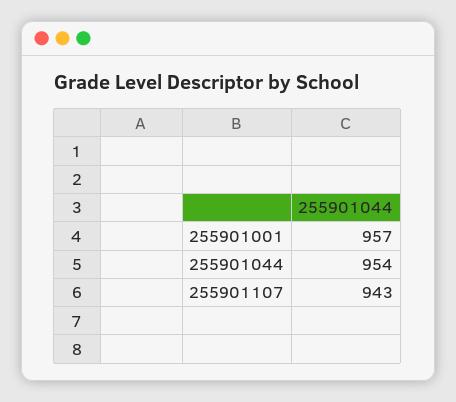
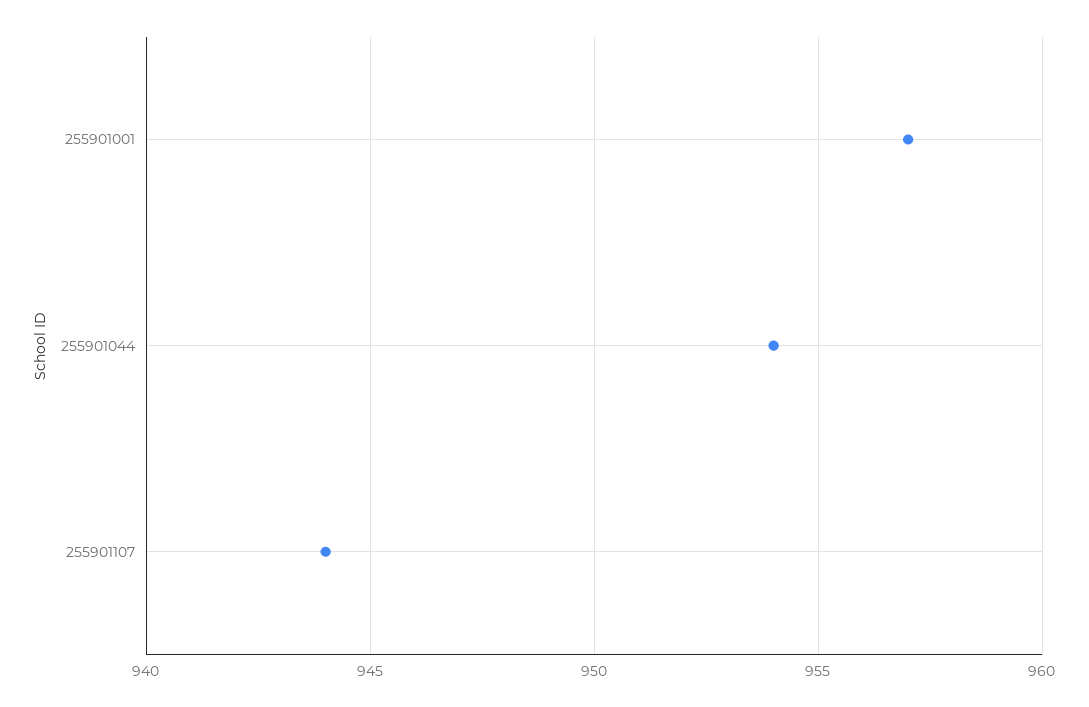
255901107: 943 -> 944

